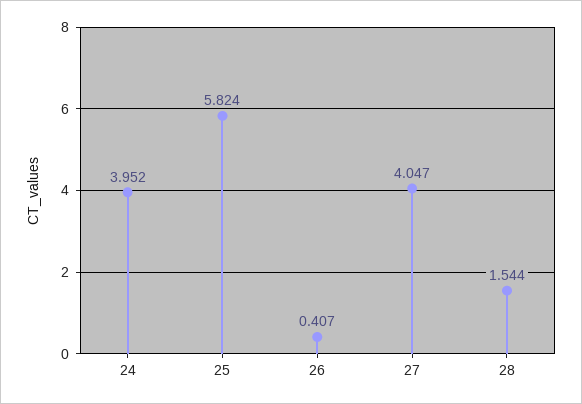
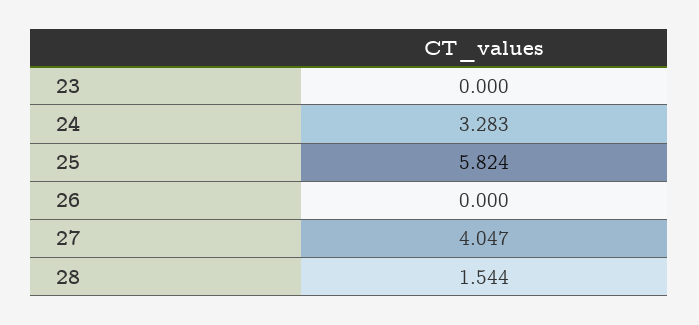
24: 3.952 -> 3.283
26: 0.407 -> 0
23: none -> 0

